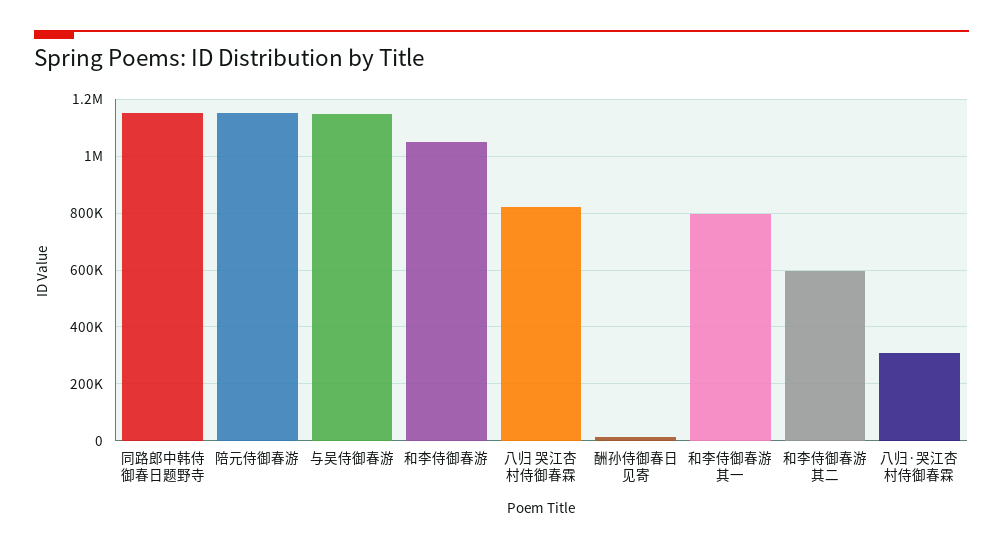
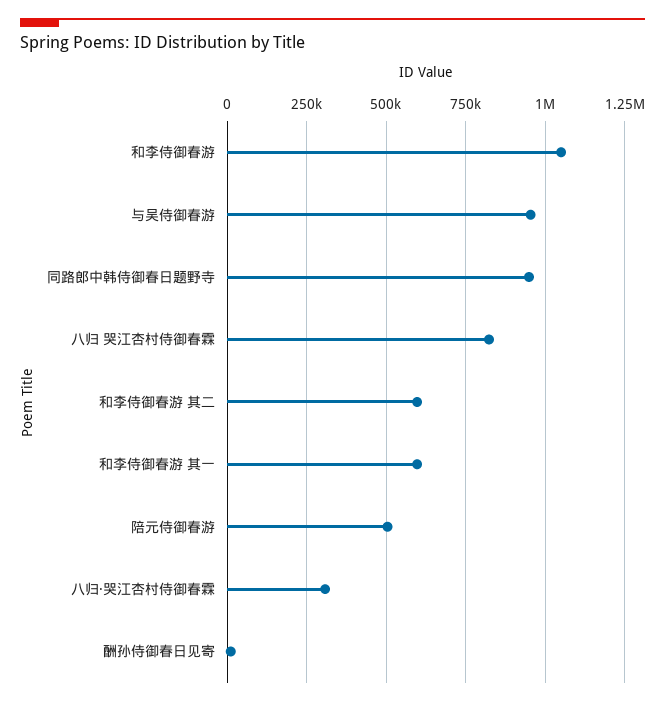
同路郎中韩侍御春日题野寺: 1150000 -> 950000
陪元侍御春游: 1150000 -> 500000
与吴侍御春游: 1150000 -> 950000
和李侍御春游 其一: 800000 -> 600000

